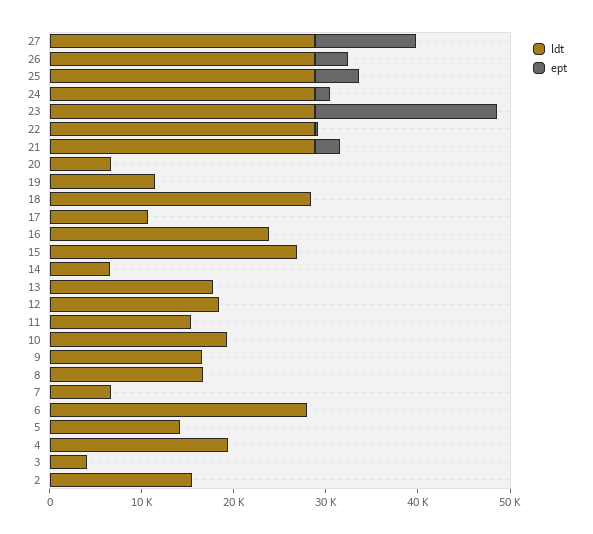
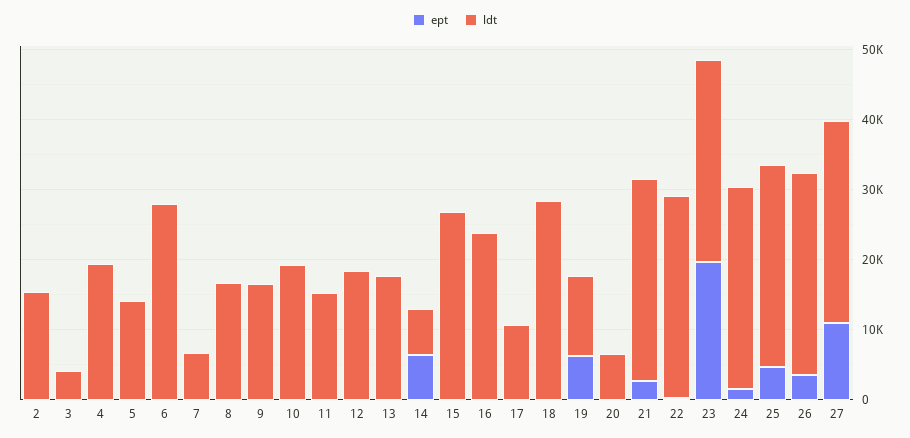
ept, 19: 0 -> 6000
ept, 14: 0 -> 6000

